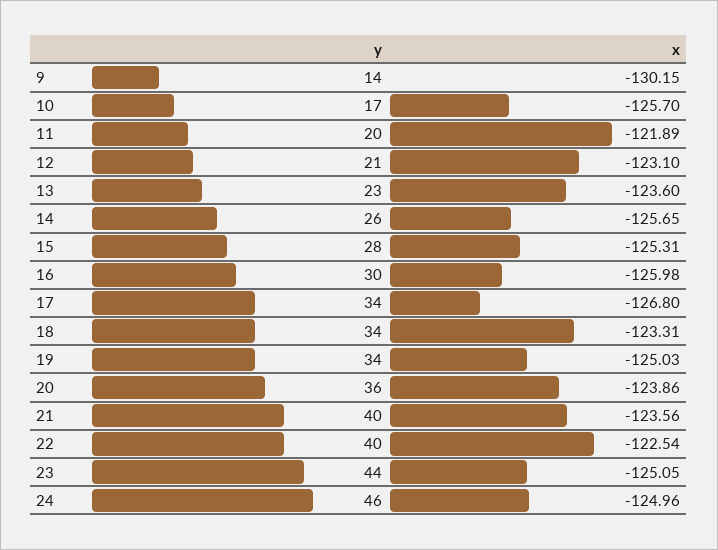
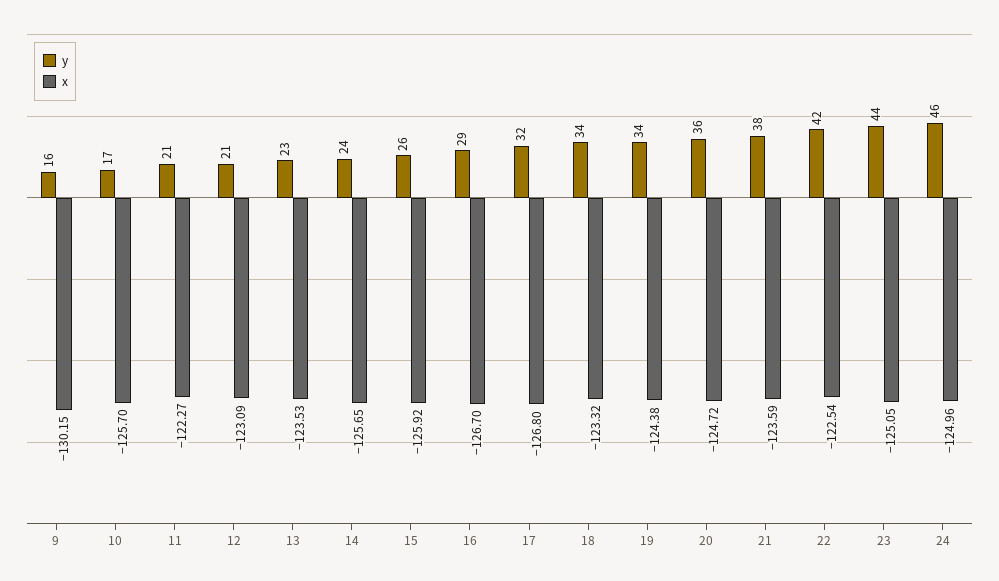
y, 9: 14 -> 16
y, 11: 20 -> 21
x, 11: -121.89 -> -122.27
x, 12: -123.1 -> -123.09
x, 13: -123.6 -> -123.53
y, 14: 26 -> 24
y, 15: 28 -> 26
x, 15: -125.31 -> -125.92
y, 16: 30 -> 29
x, 16: -125.98 -> -126.7
y, 17: 34 -> 32
x, 18: -123.31 -> -123.32
x, 19: -125.03 -> -124.38
x, 20: -123.86 -> -124.72
y, 21: 40 -> 38
x, 21: -123.56 -> -123.59
y, 22: 40 -> 42

